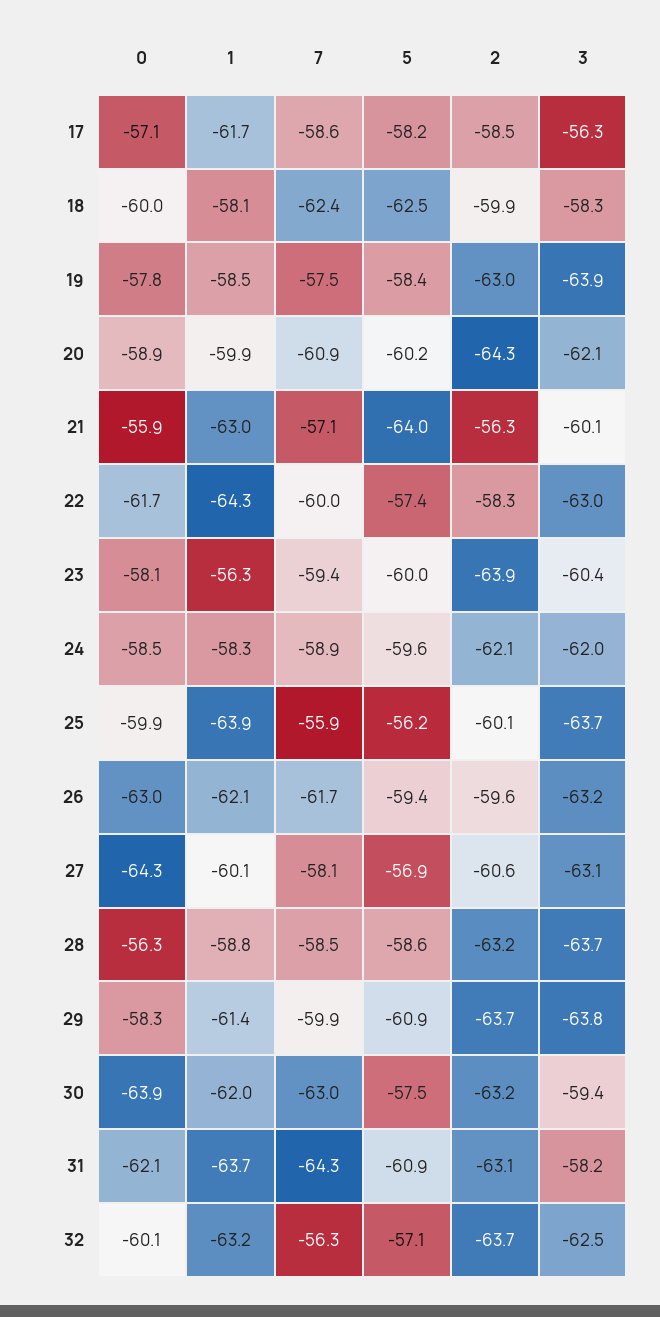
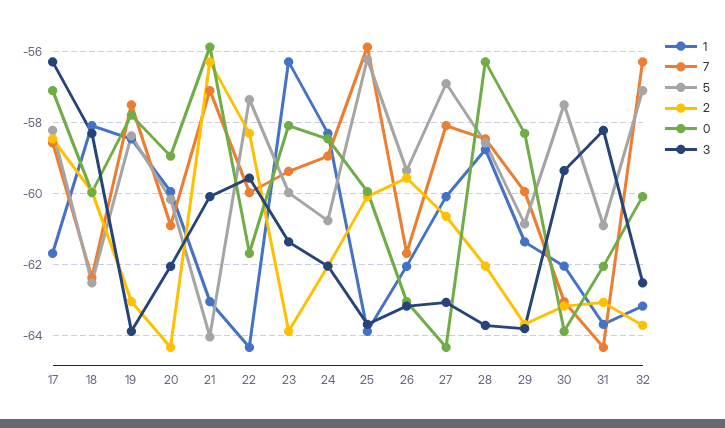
3, 22: -63 -> -59.6
3, 23: -60.4 -> -61.4
5, 24: -59.6 -> -60.8
2, 28: -63.2 -> -62

